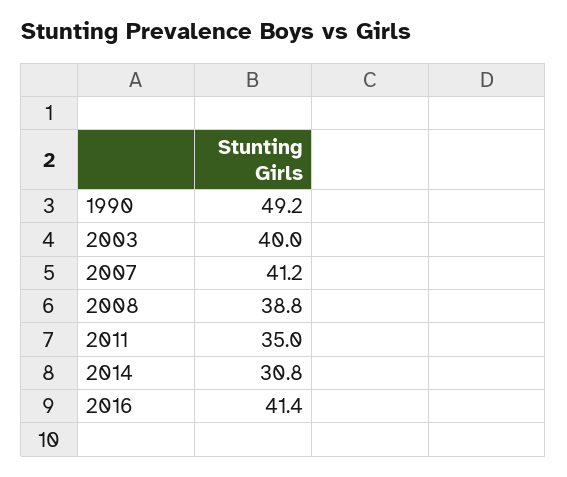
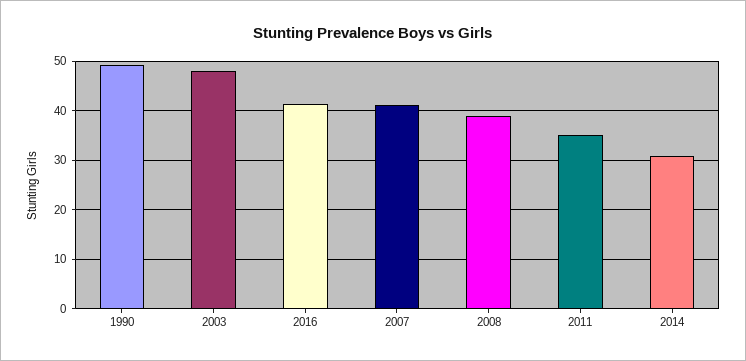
2003: 40 -> 48

